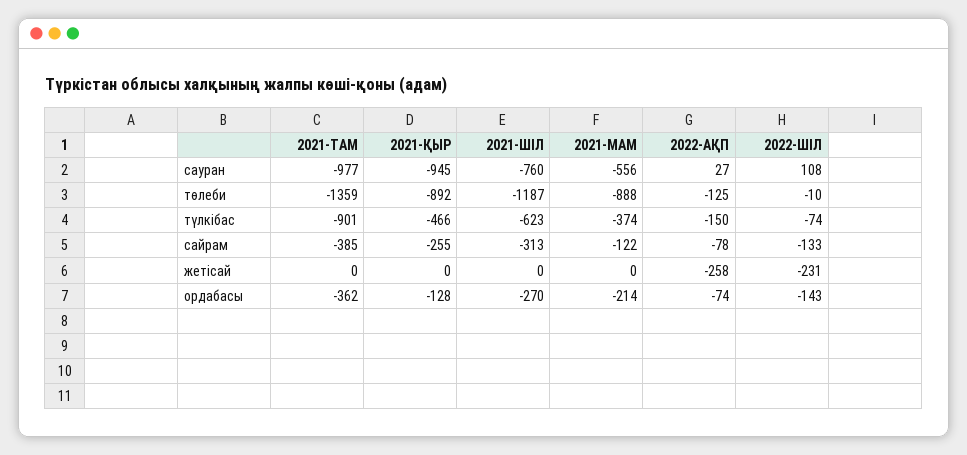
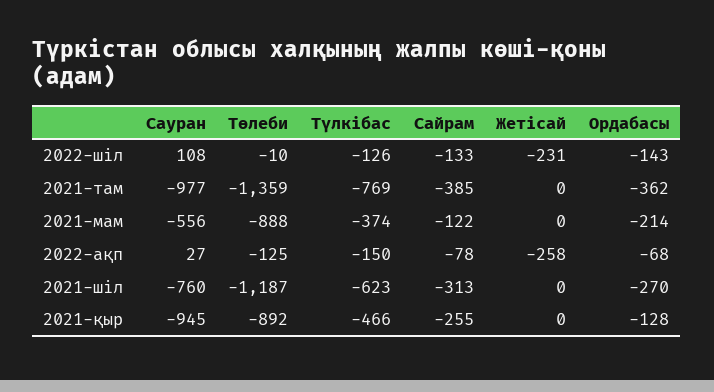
2021-ТАМ, түлкібас: -901 -> -769
2022-ШІЛ, түлкібас: -74 -> -126
2022-АҚП, ордабасы: -74 -> -68

